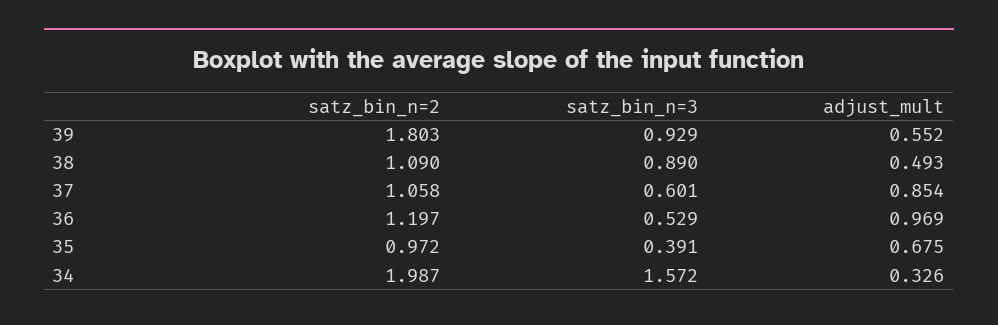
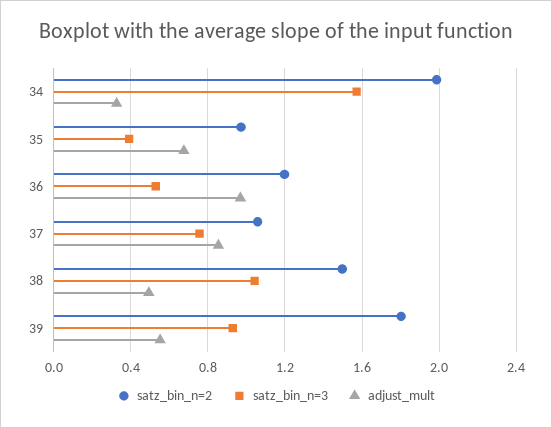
satz_bin_n=2, 38: 1.09 -> 1.5
satz_bin_n=3, 38: 0.89 -> 1.05
satz_bin_n=3, 37: 0.601 -> 0.75

